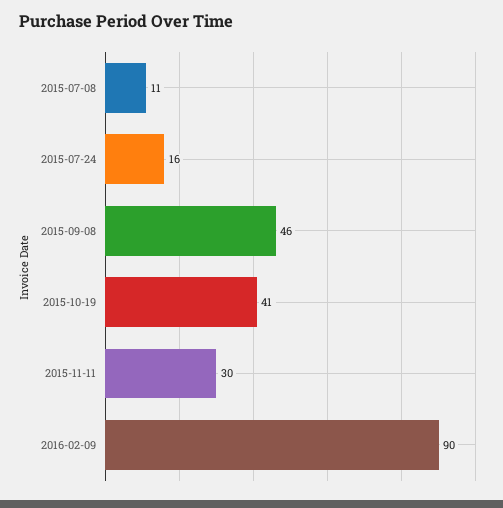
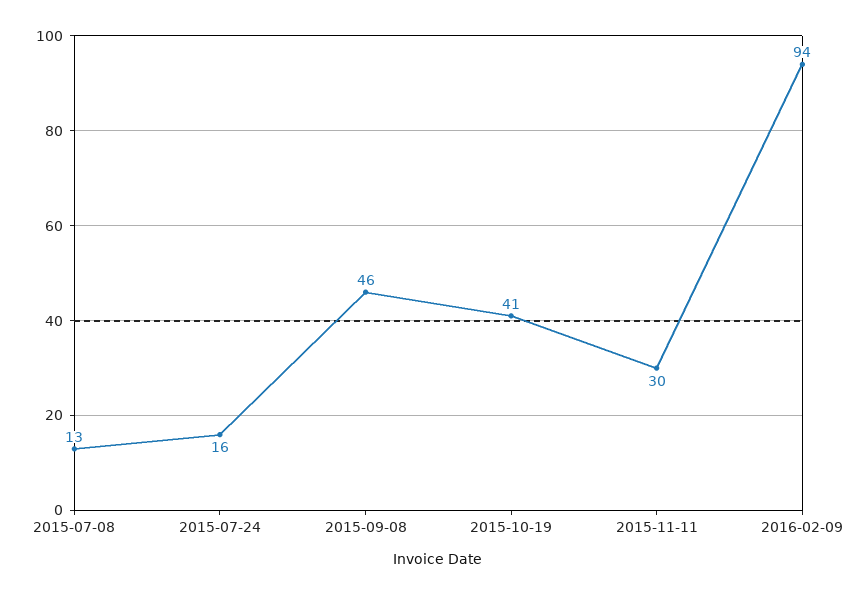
2015-07-08: 11 -> 13
2016-02-09: 90 -> 94

